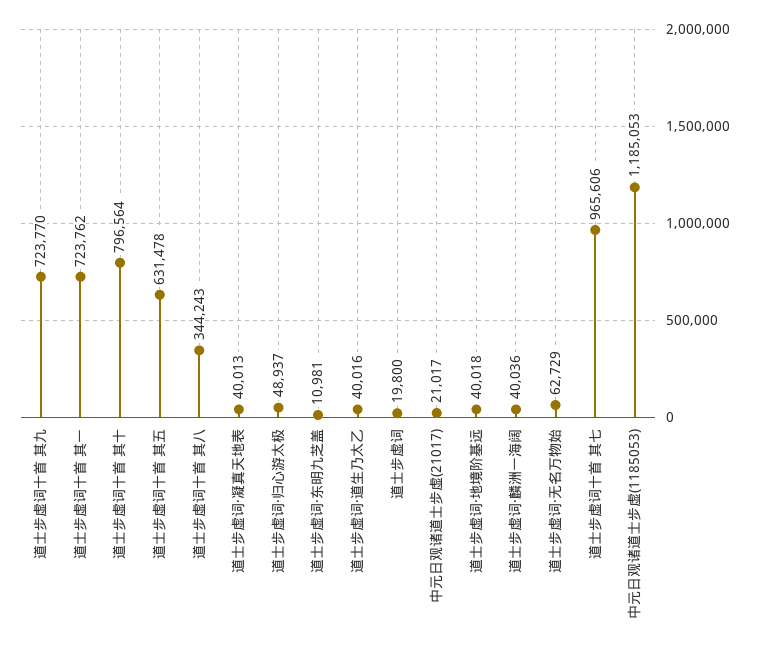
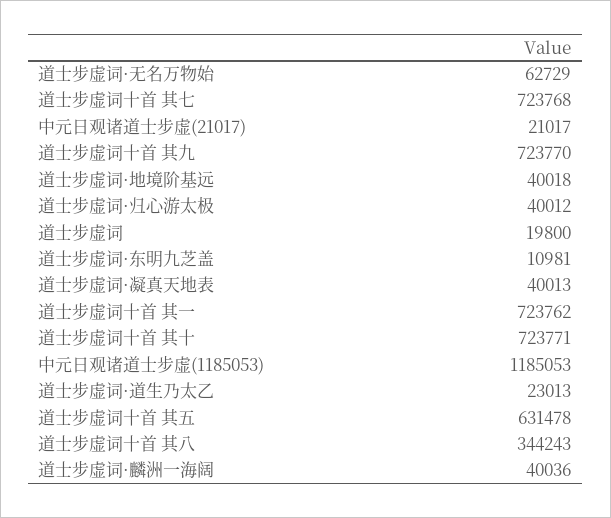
道士步虚词十首 其十: 796564 -> 723771
道士步虚词·归心游太极: 48937 -> 40012
道士步虚词·道生乃太乙: 40016 -> 23013
道士步虚词十首 其七: 965606 -> 723768

